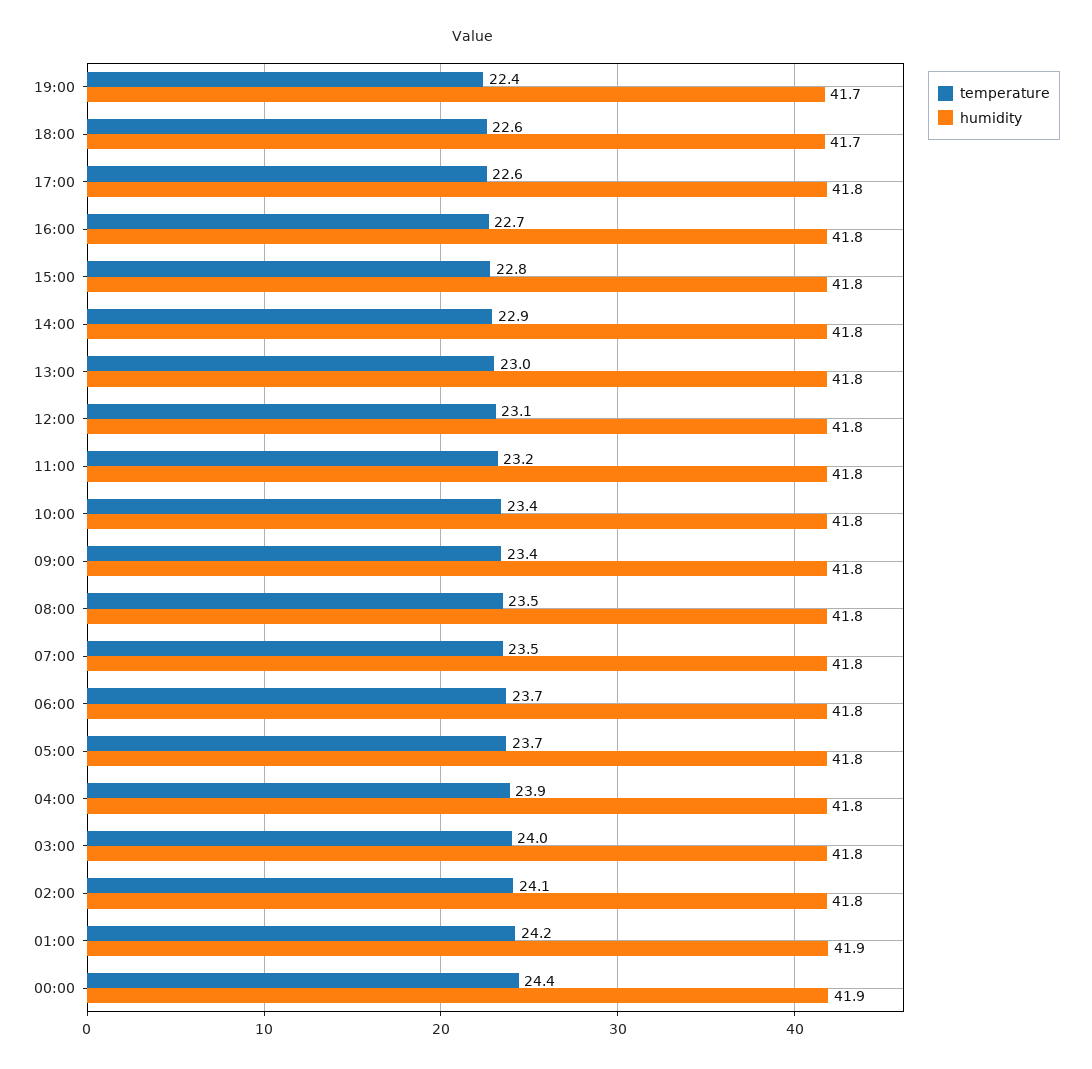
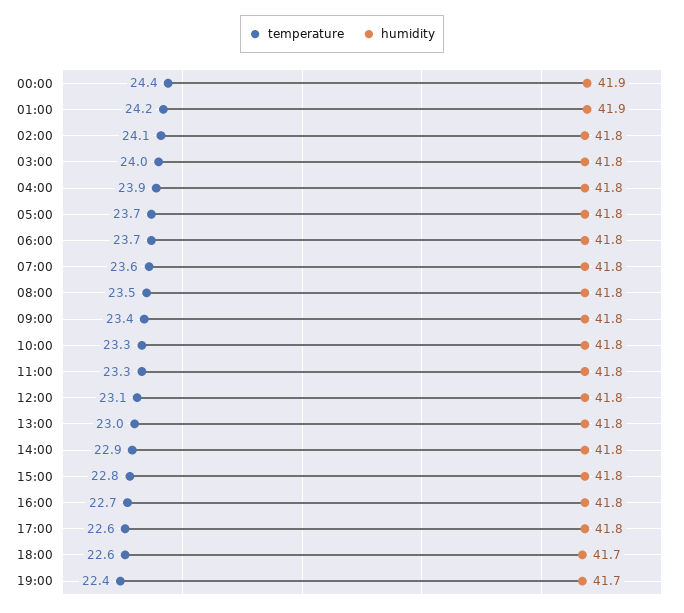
temperature, 11:00: 23.2 -> 23.3
temperature, 10:00: 23.4 -> 23.3
temperature, 07:00: 23.5 -> 23.6

